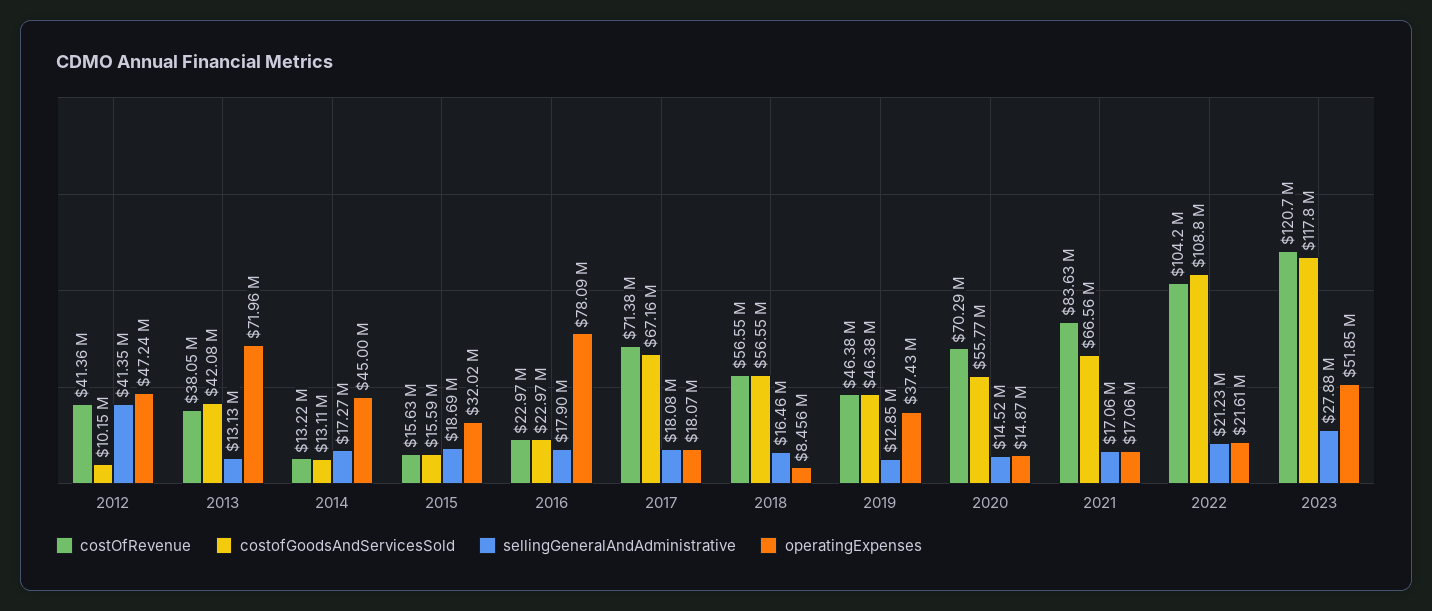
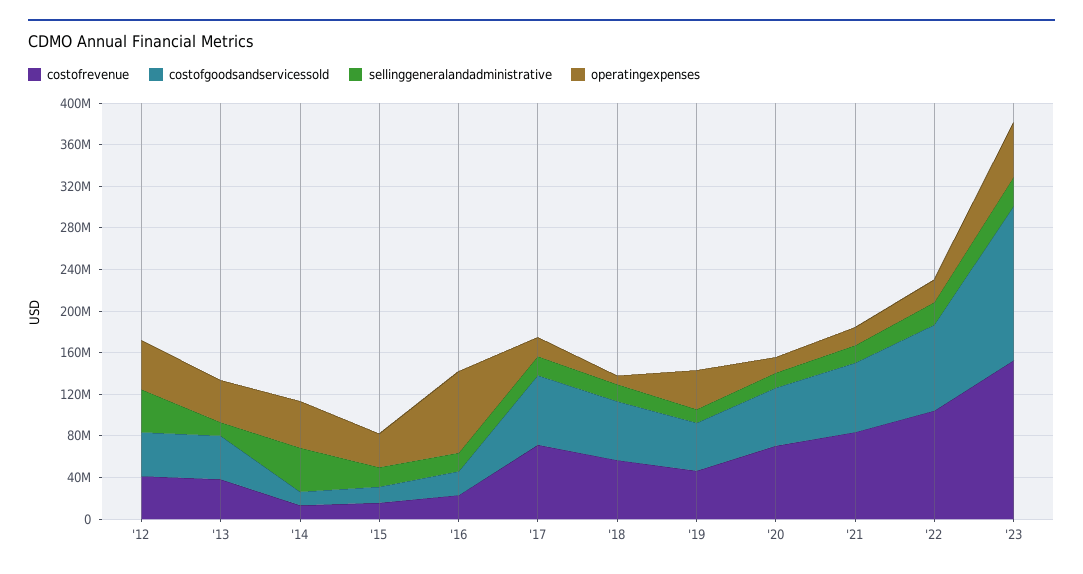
costofGoodsAndServicesSold, 2012: 10150000 -> 40000000
operatingExpenses, 2013: 71960000 -> 40000000
sellingGeneralAndAdministrative, 2014: 17270000 -> 40000000
costofGoodsAndServicesSold, 2022: 108800000 -> 80000000
costOfRevenue, 2023: 120700000 -> 150000000
costofGoodsAndServicesSold, 2023: 117800000 -> 150000000

